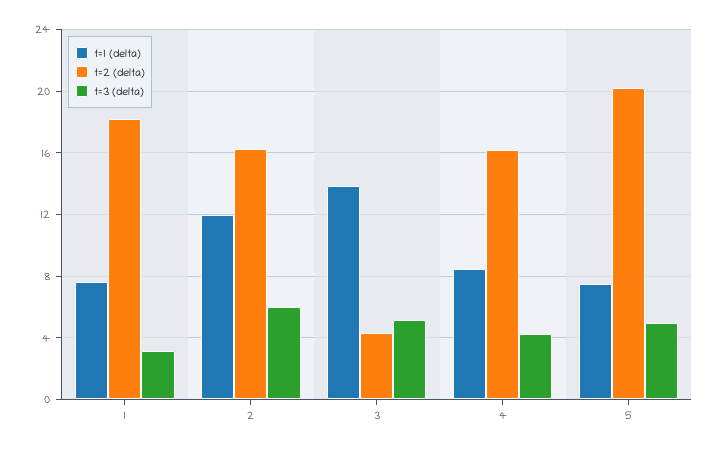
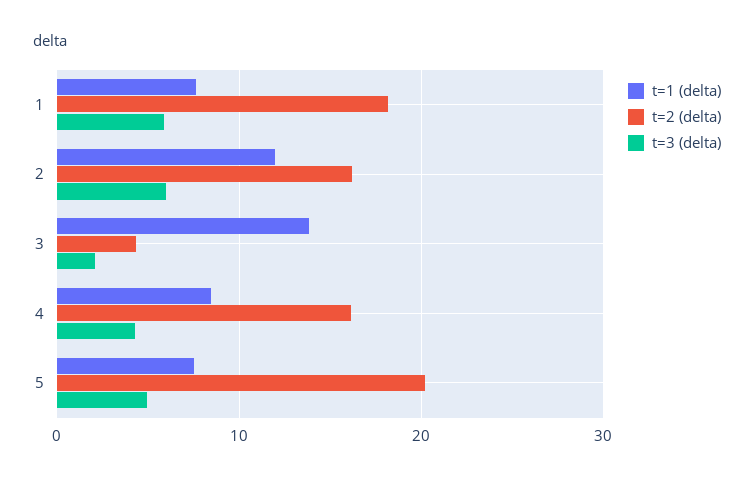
t=3 (delta), 1: 3 -> 6
t=3 (delta), 3: 5 -> 2

